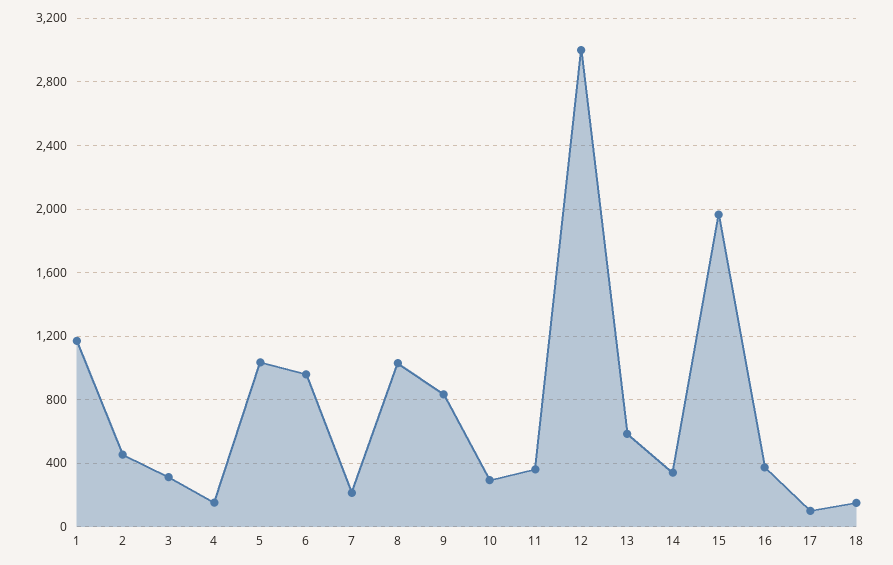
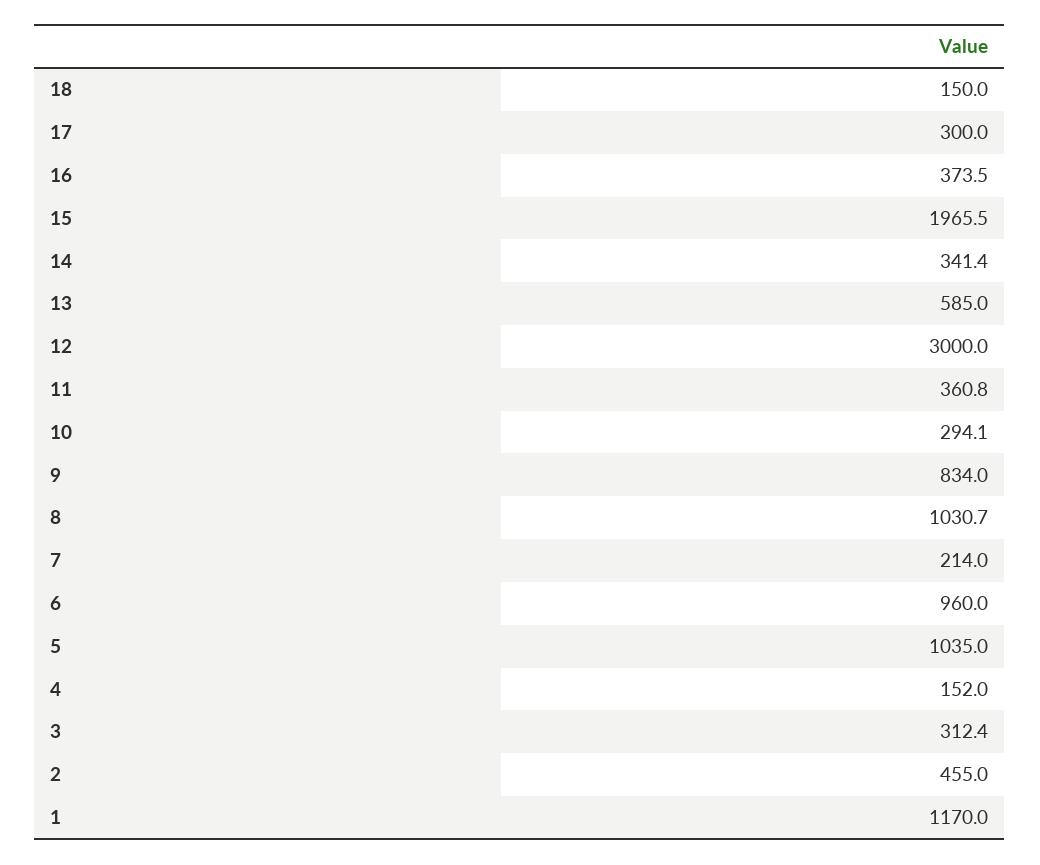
17: 100 -> 300

